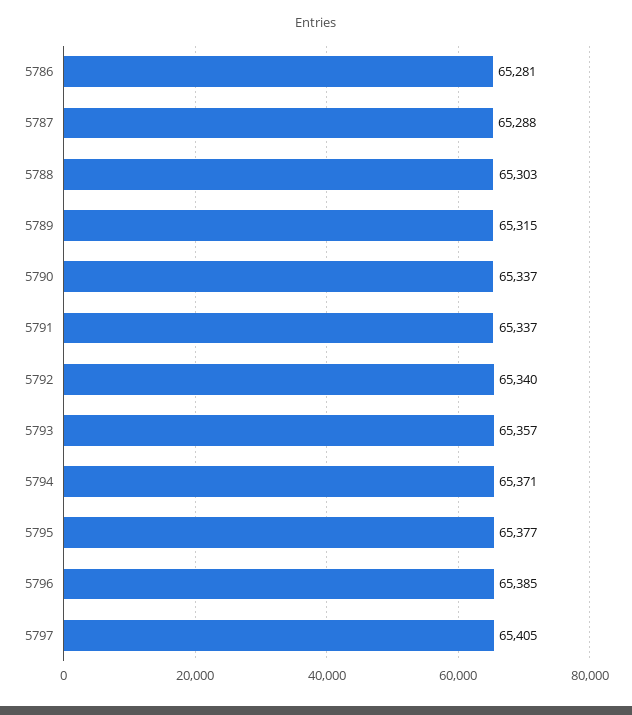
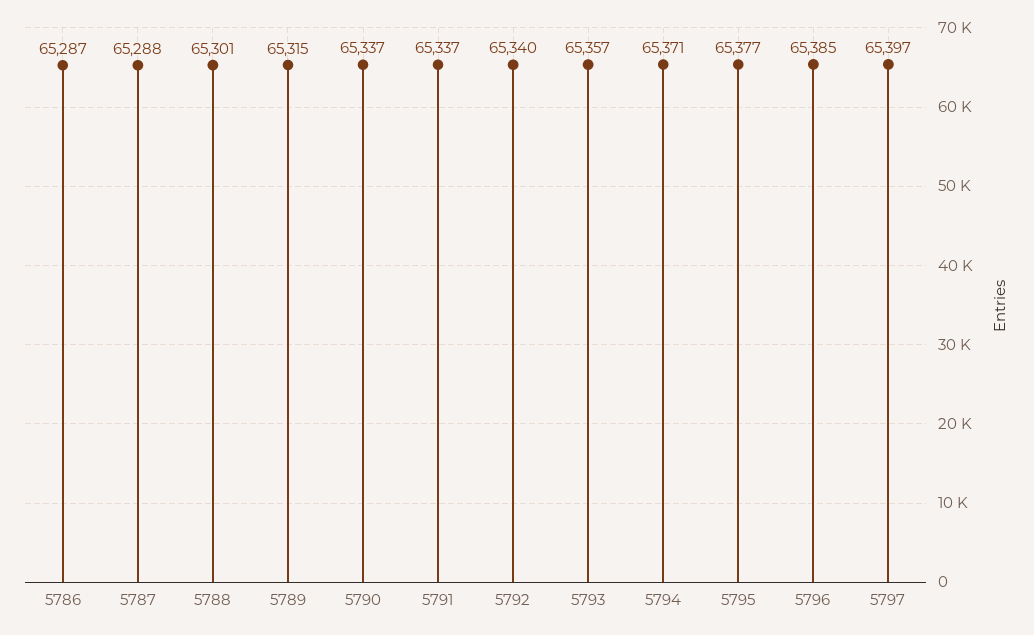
5786: 65281 -> 65287
5788: 65303 -> 65301
5797: 65405 -> 65397

